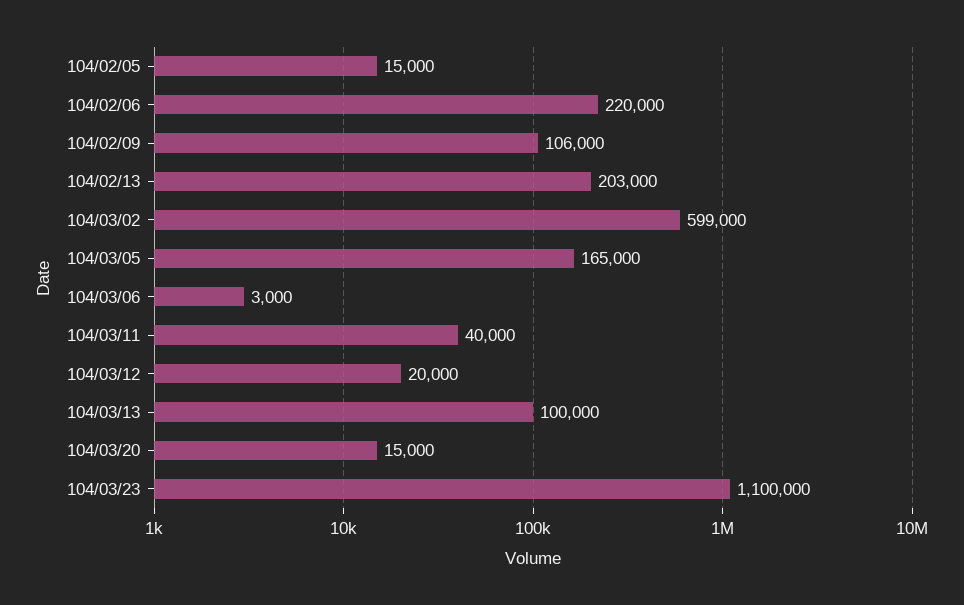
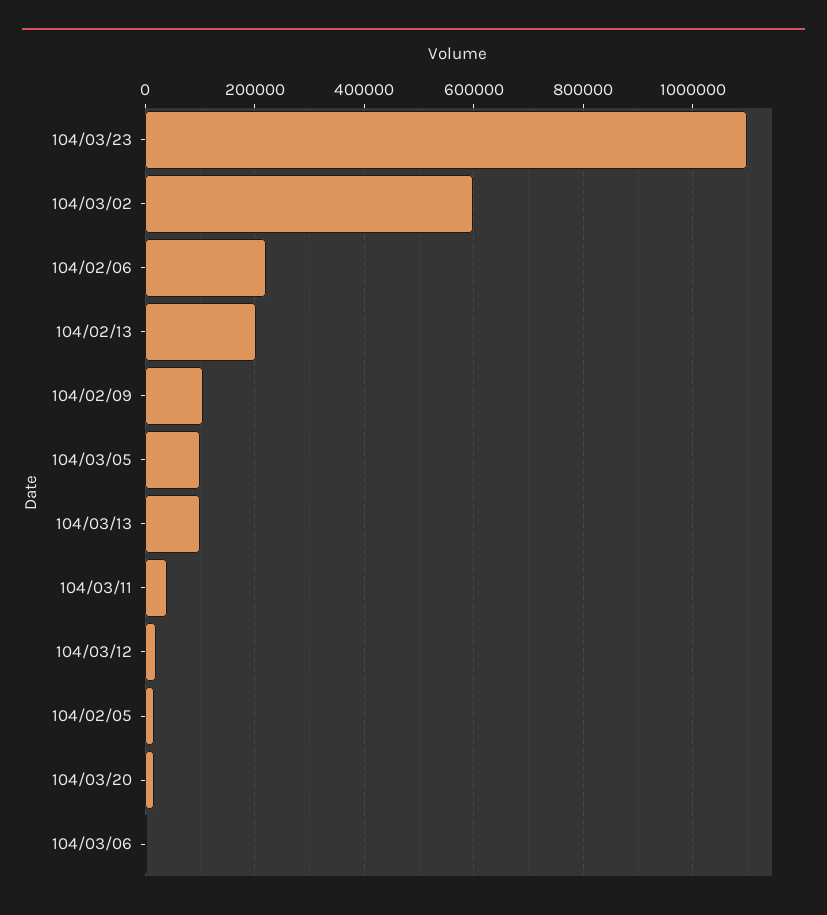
104/03/05: 165000 -> 100000

